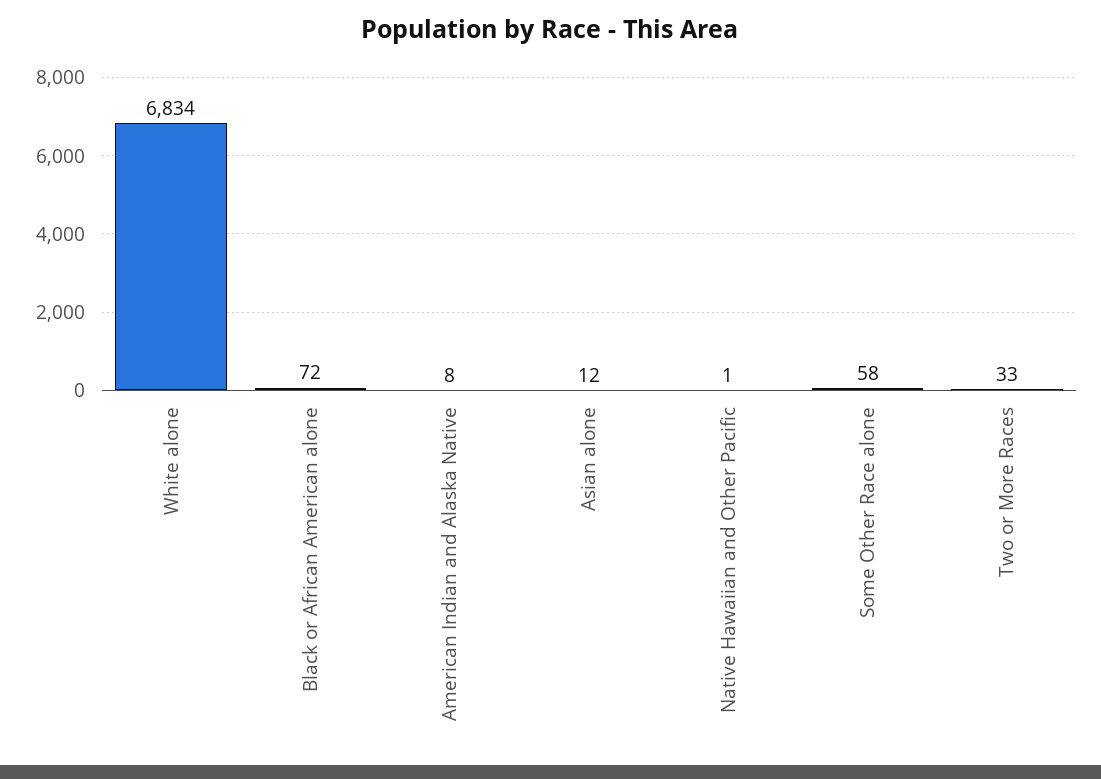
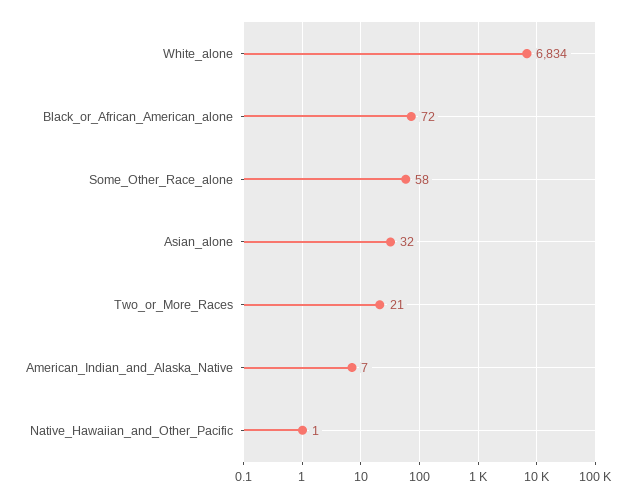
American Indian and Alaska Native: 8 -> 7
Asian alone: 12 -> 32
Two or More Races: 33 -> 21

